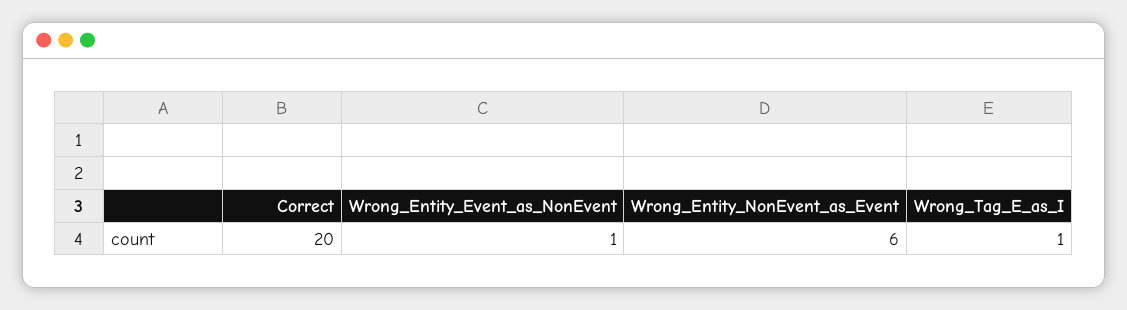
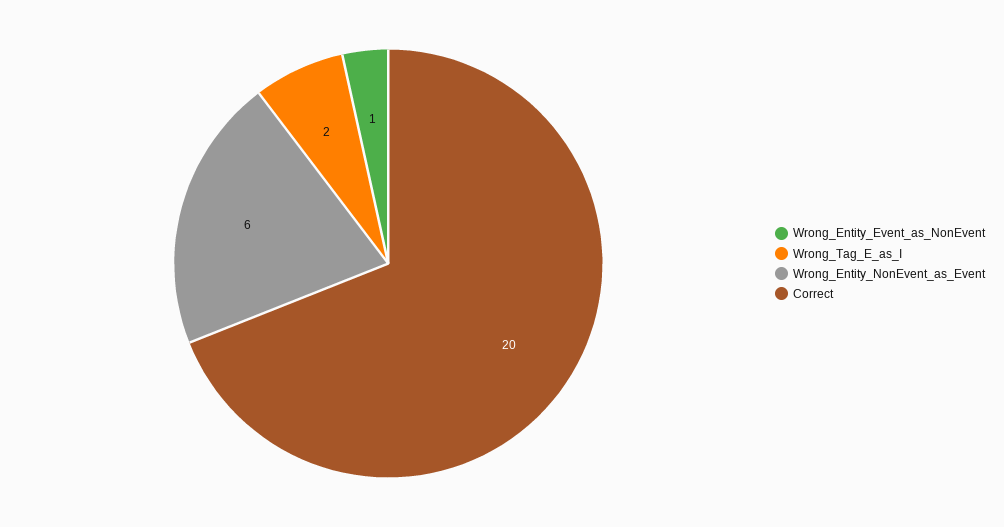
Wrong_Tag_E_as_I: 1 -> 2

